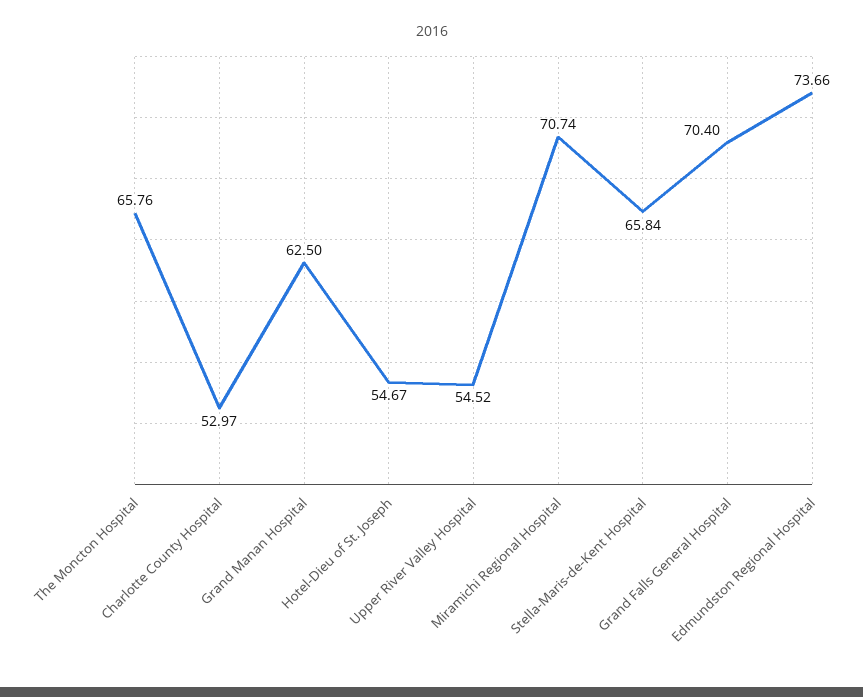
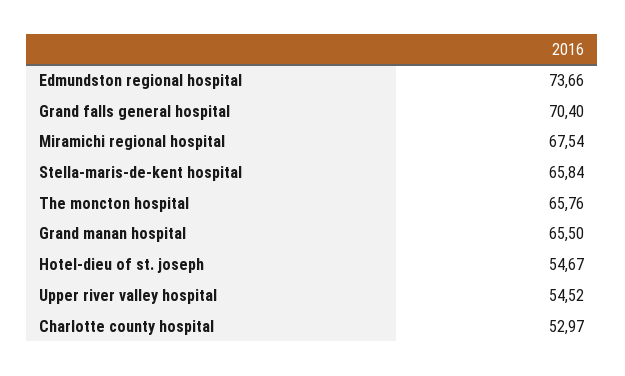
Grand Manan Hospital: 62.5 -> 65.5
Miramichi Regional Hospital: 70.74 -> 67.54

